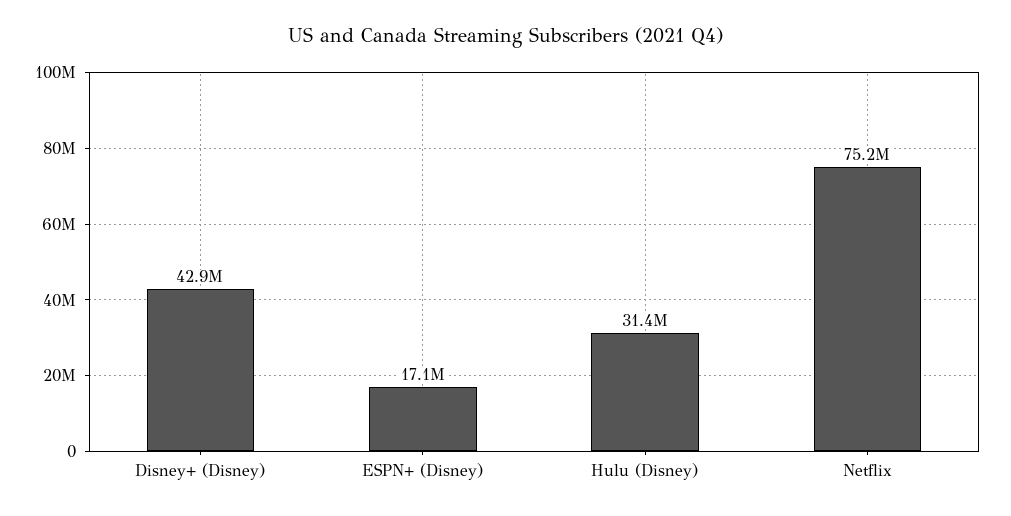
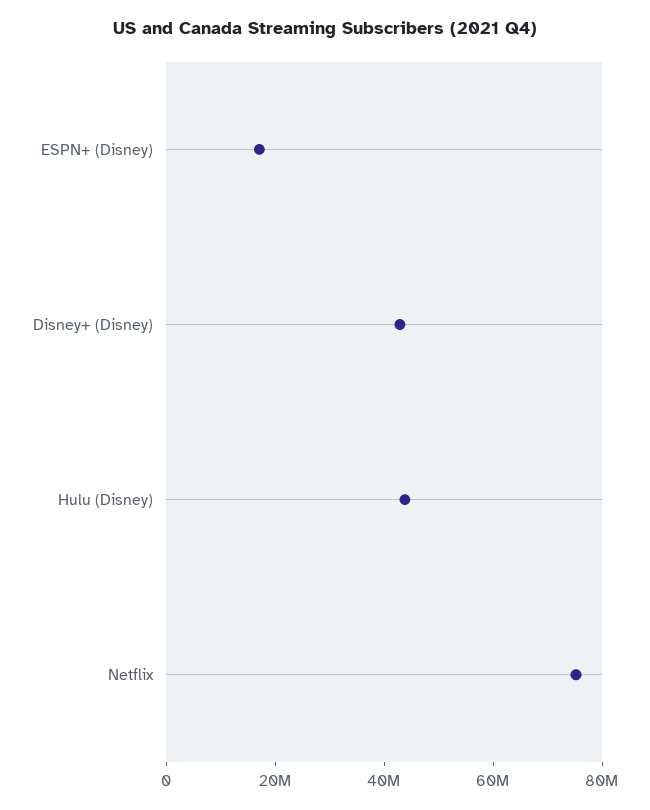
Hulu (Disney): 31400000 -> 45000000

